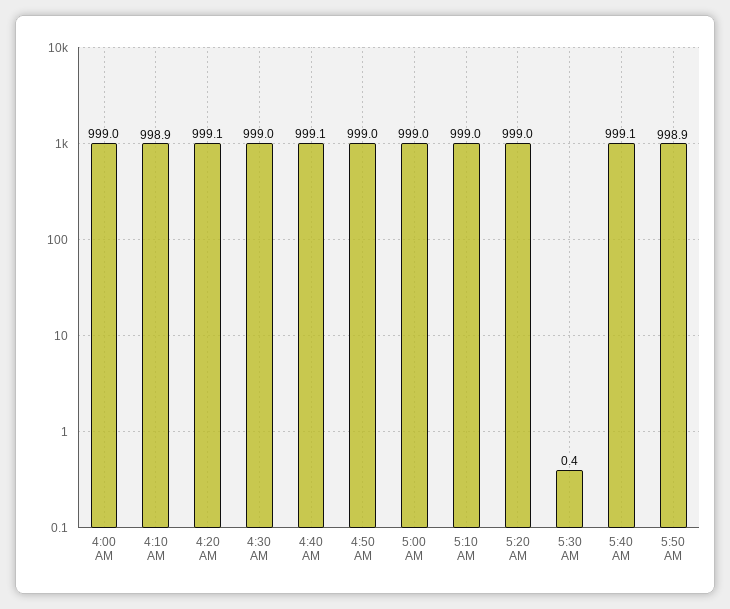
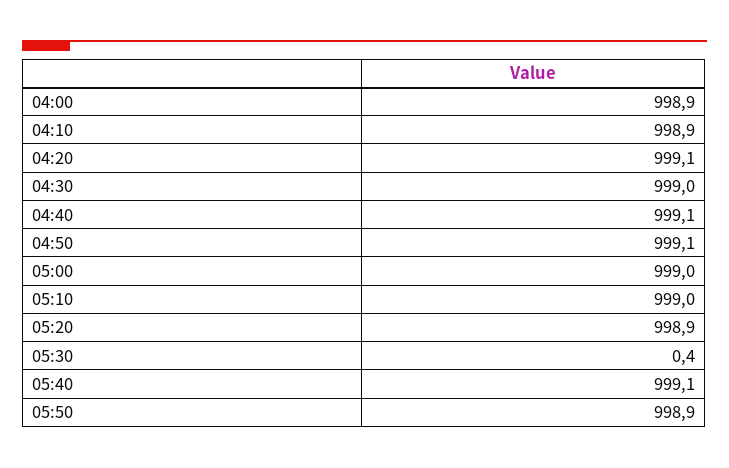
4:00 AM: 999 -> 998.9
4:50 AM: 999 -> 999.1
5:20 AM: 999 -> 998.9

